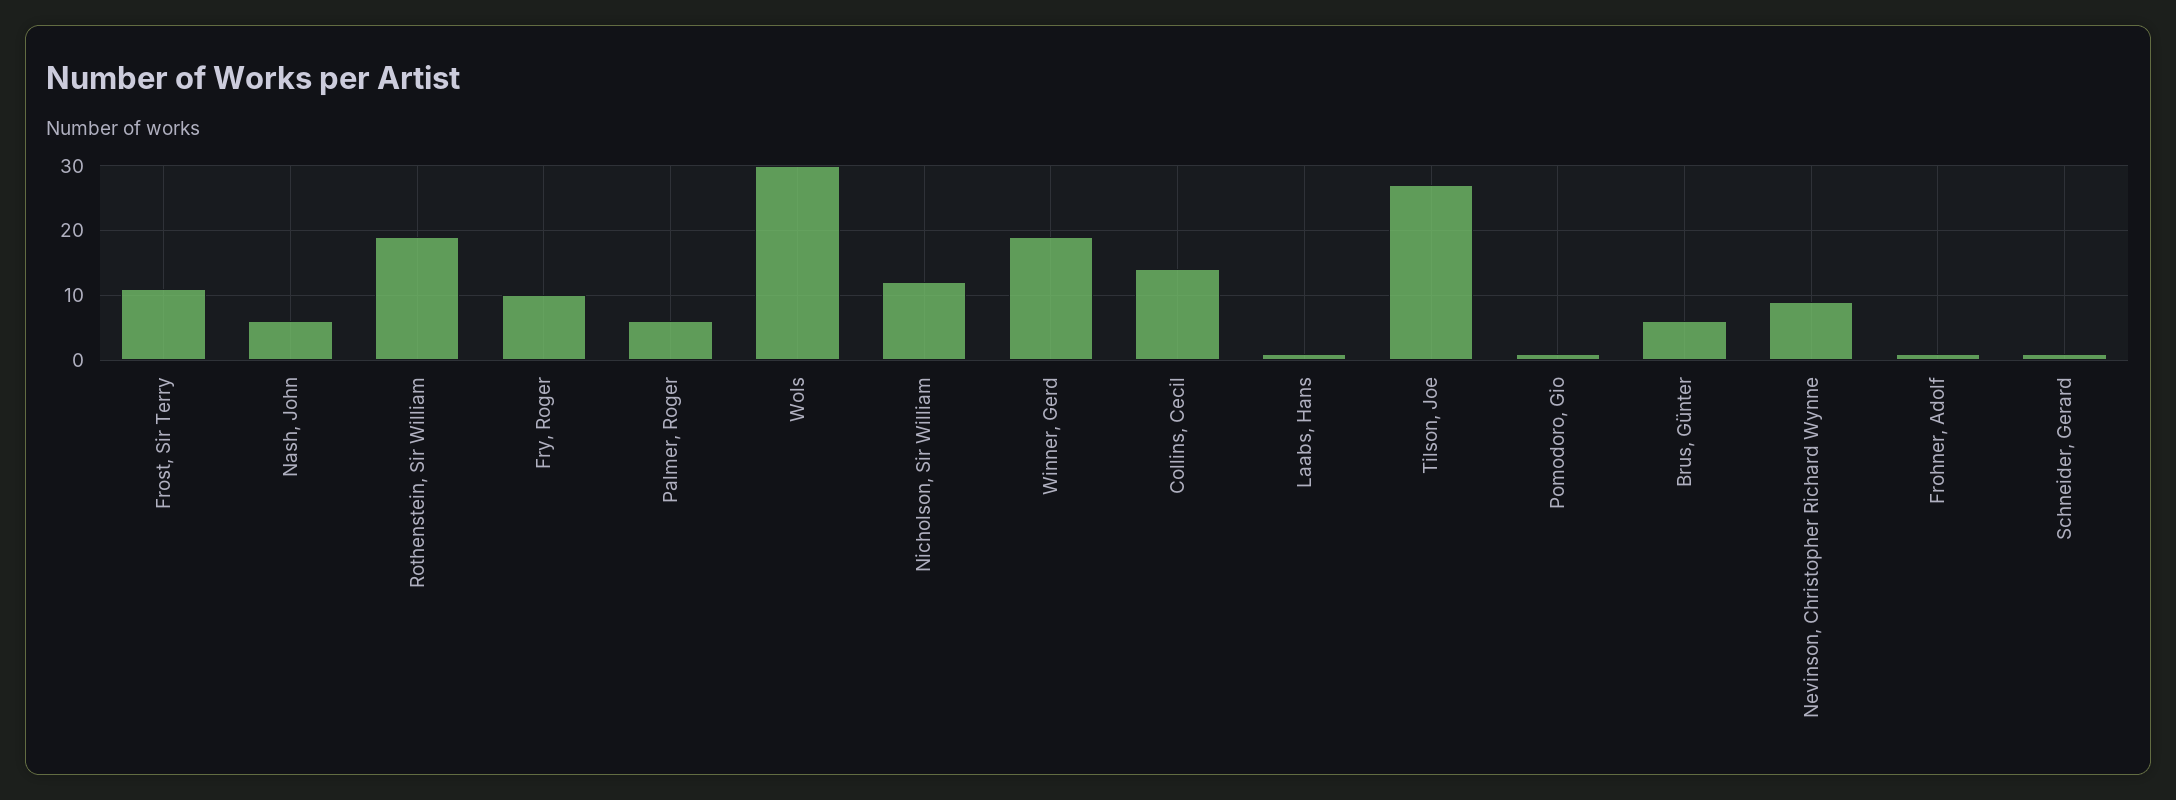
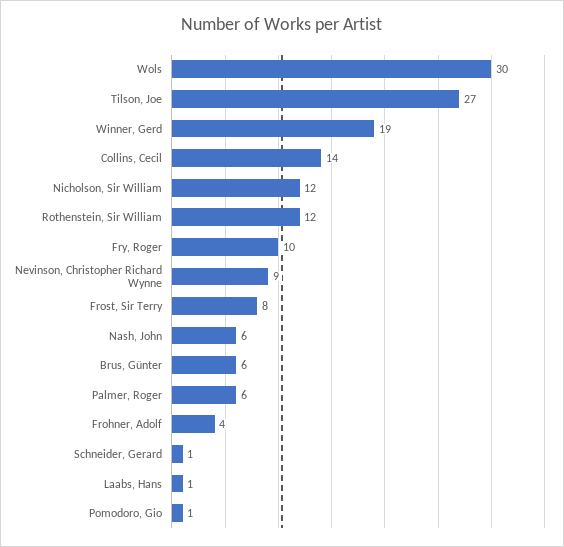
Frost, Sir Terry: 11 -> 8
Rothenstein, Sir William: 19 -> 12
Frohner, Adolf: 1 -> 4

